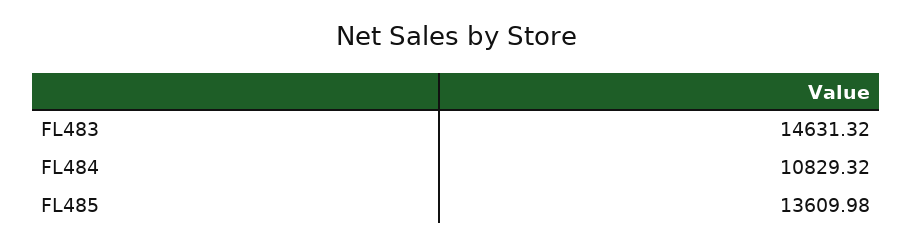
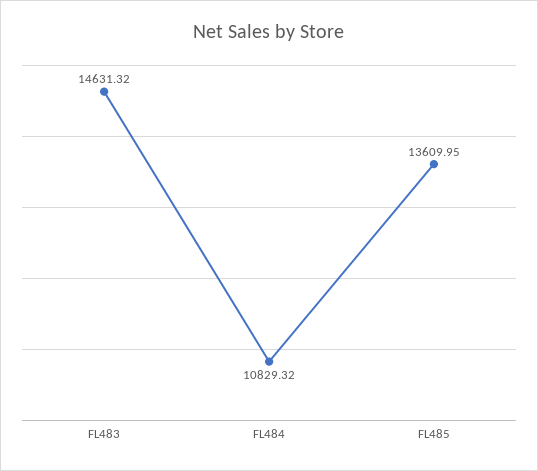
FL485: 13609.98 -> 13609.95

